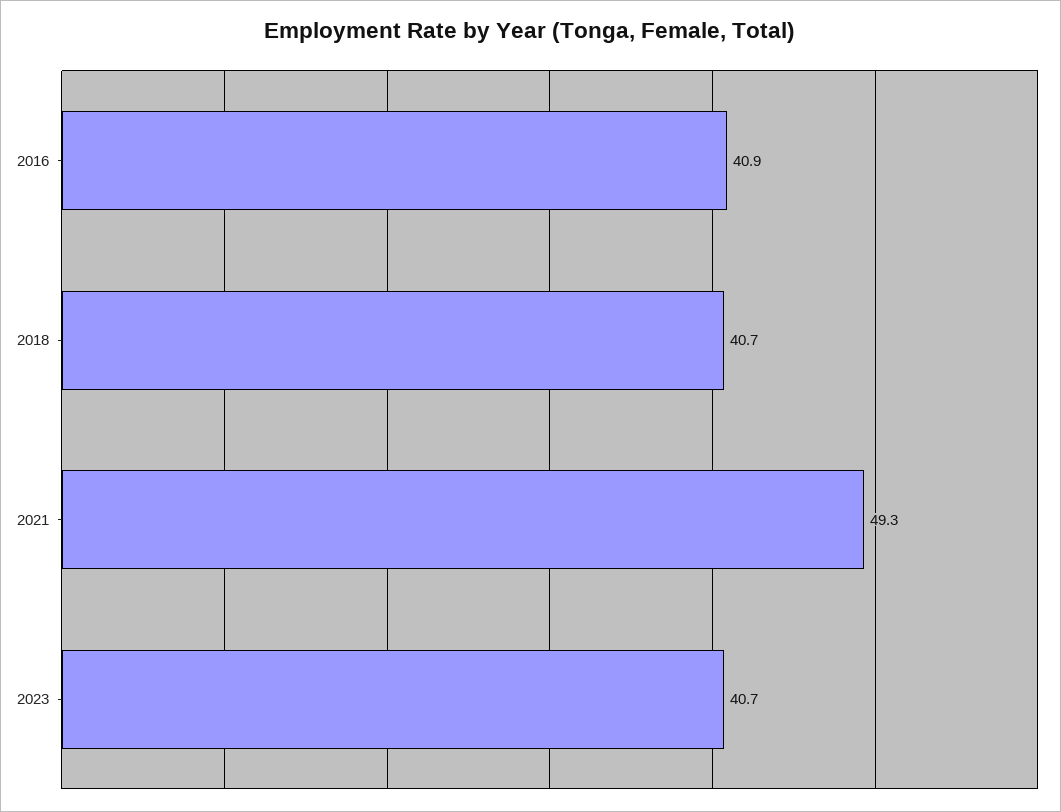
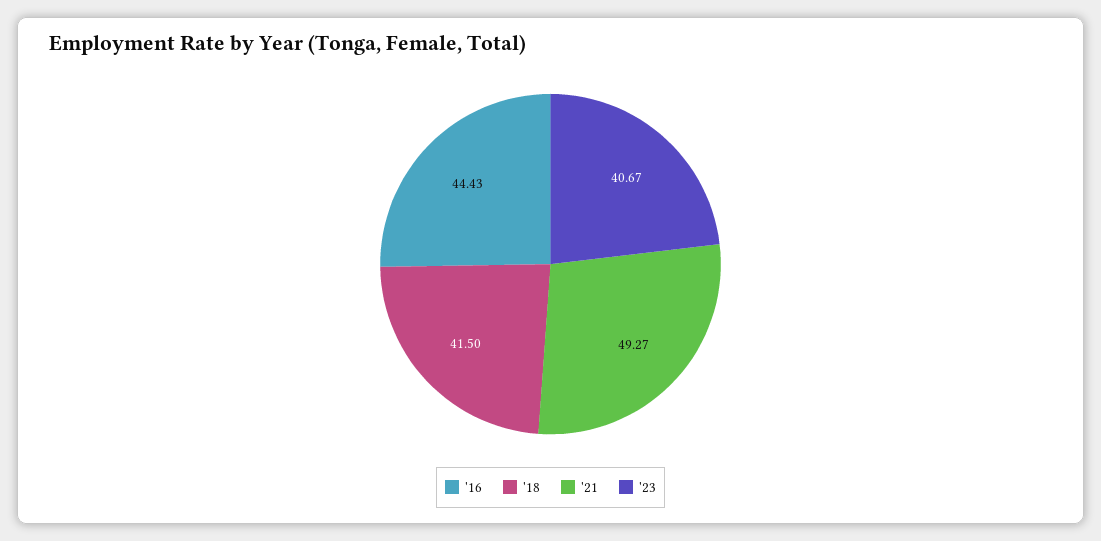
2016: 40.9 -> 44.43
2018: 40.7 -> 41.5

